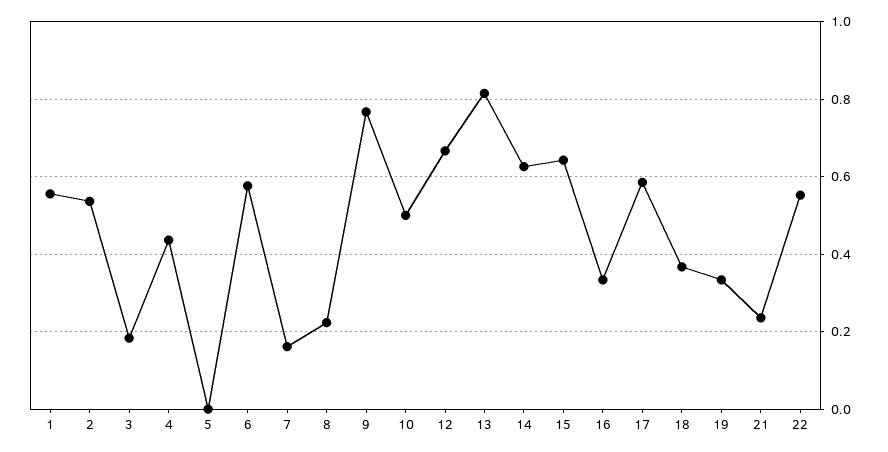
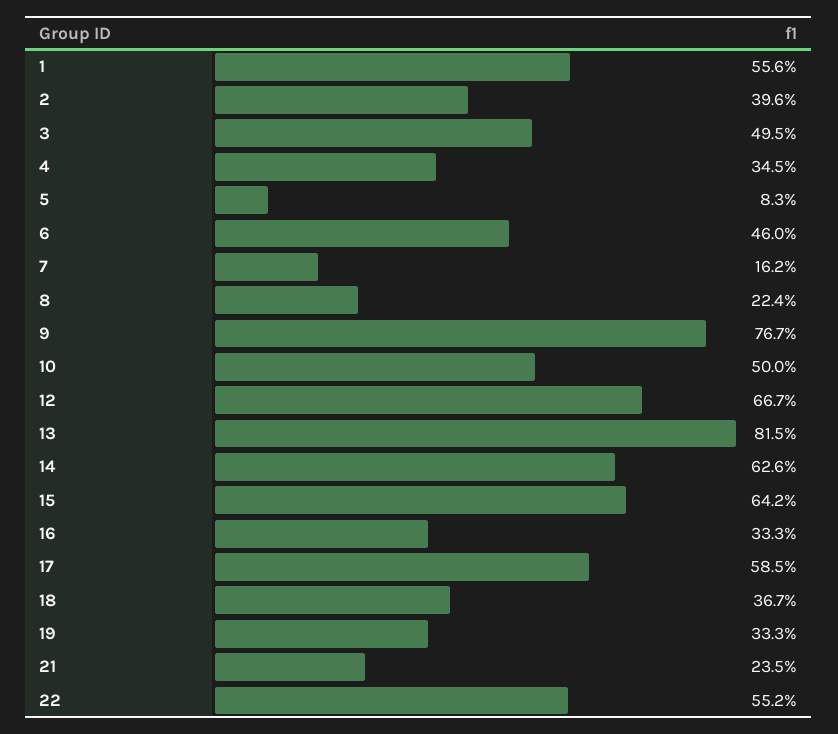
2: 0.54 -> 0.396
3: 0.18 -> 0.495
4: 0.44 -> 0.345
5: 0 -> 0.083
6: 0.58 -> 0.46

